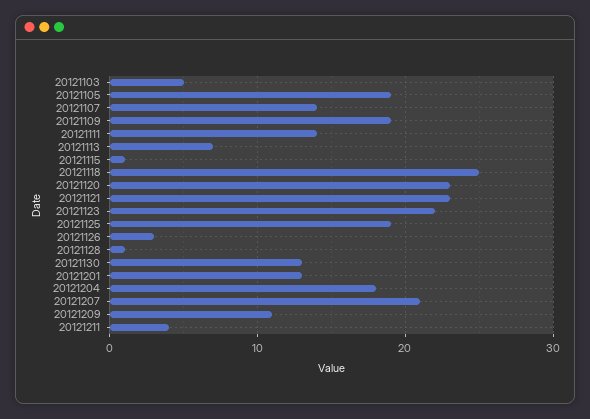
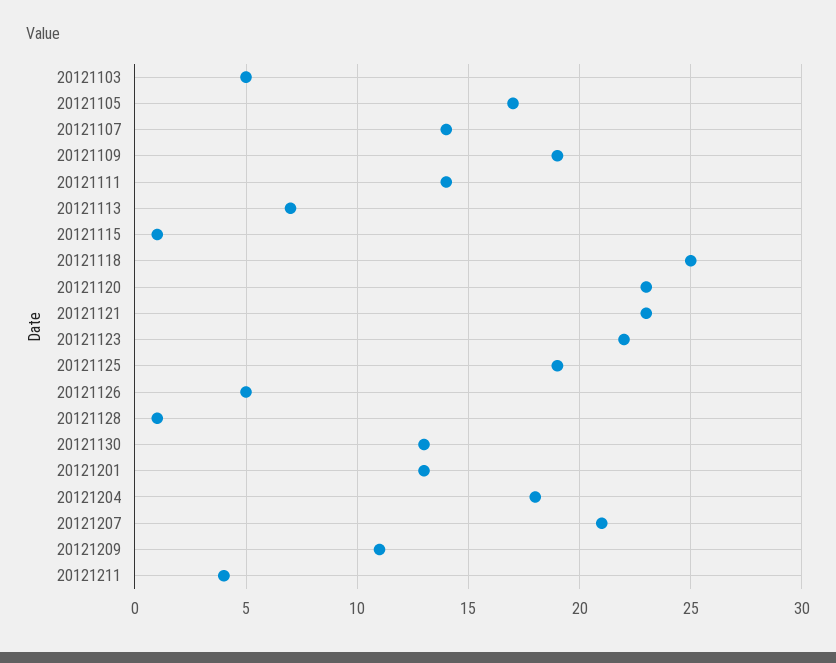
20121105: 19 -> 17
20121126: 3 -> 5

